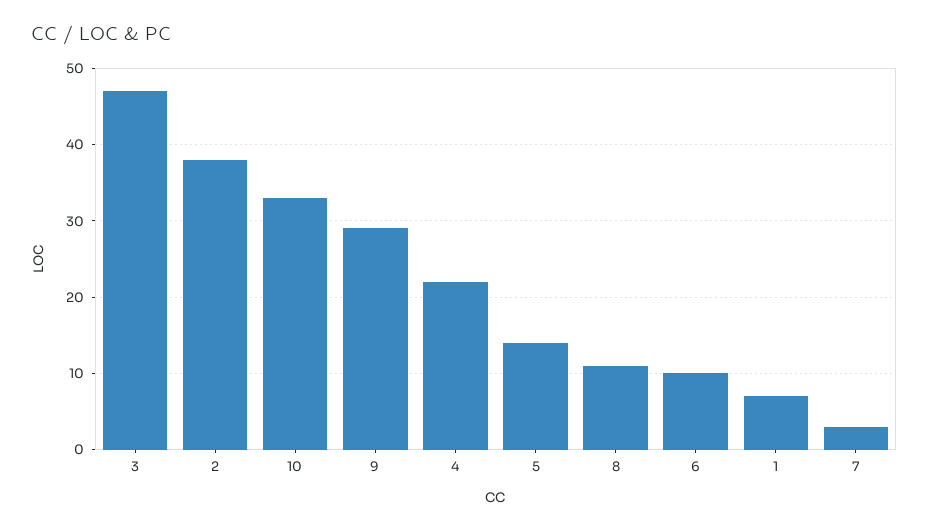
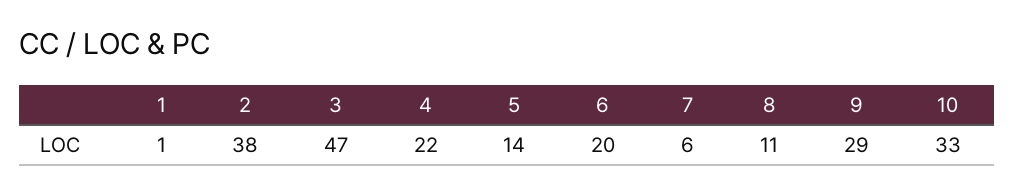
6: 10 -> 20
1: 7 -> 1
7: 3 -> 6

